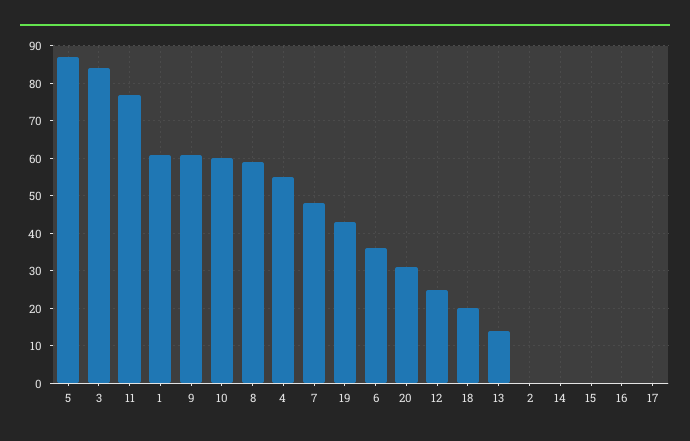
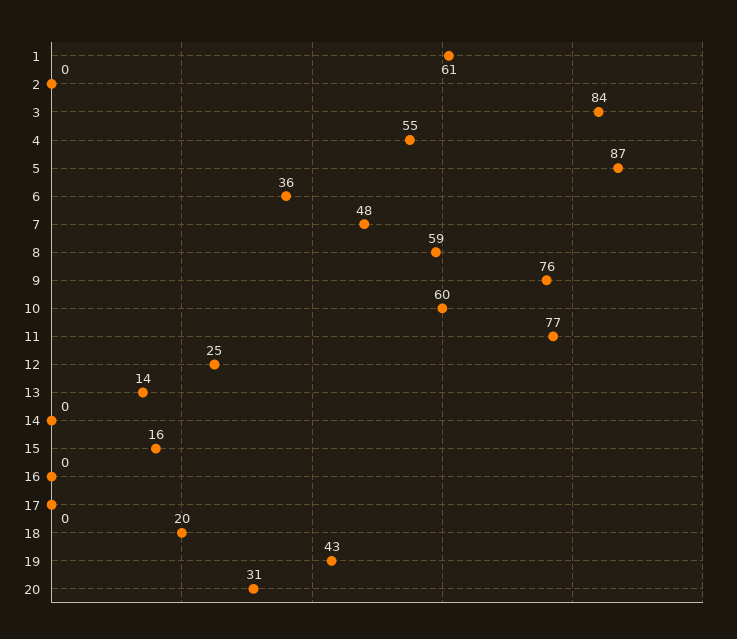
9: 60 -> 76
15: 0 -> 16

